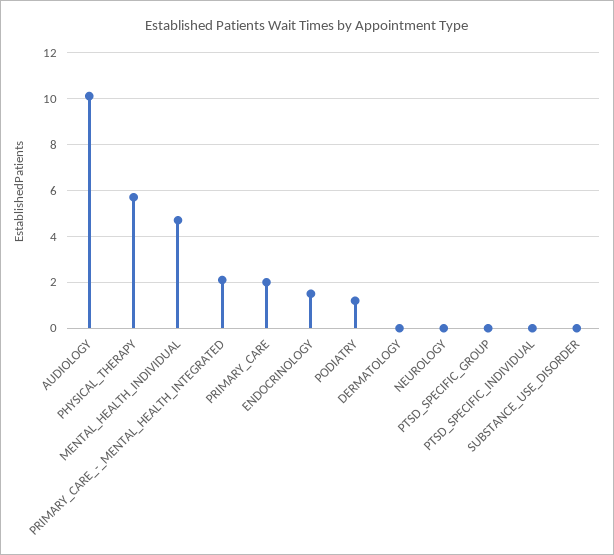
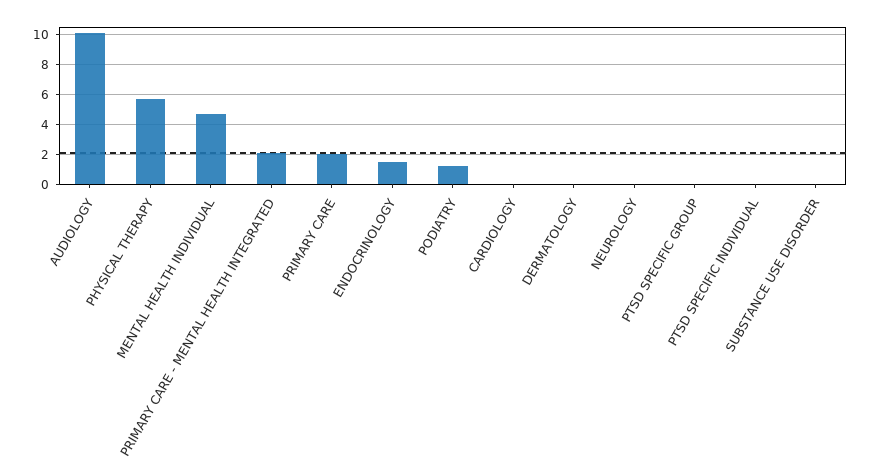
CARDIOLOGY: none -> 0

